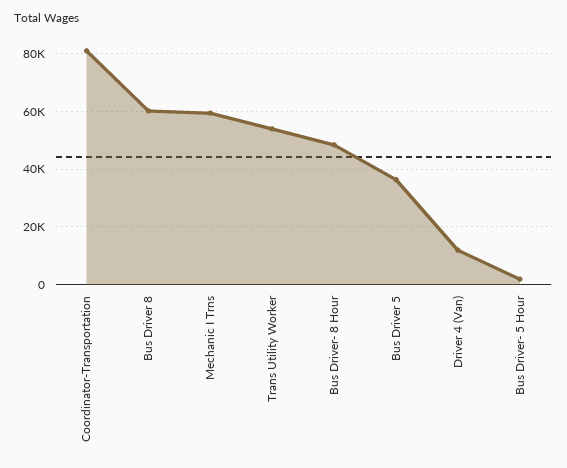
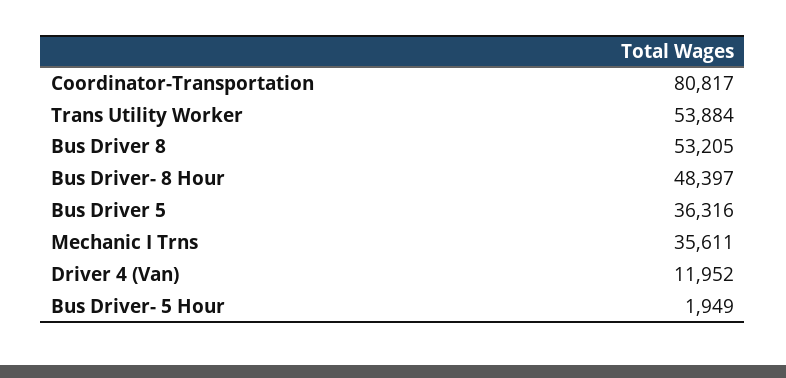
Bus Driver 8: 60000 -> 53205
Mechanic I Trns: 60000 -> 35611

